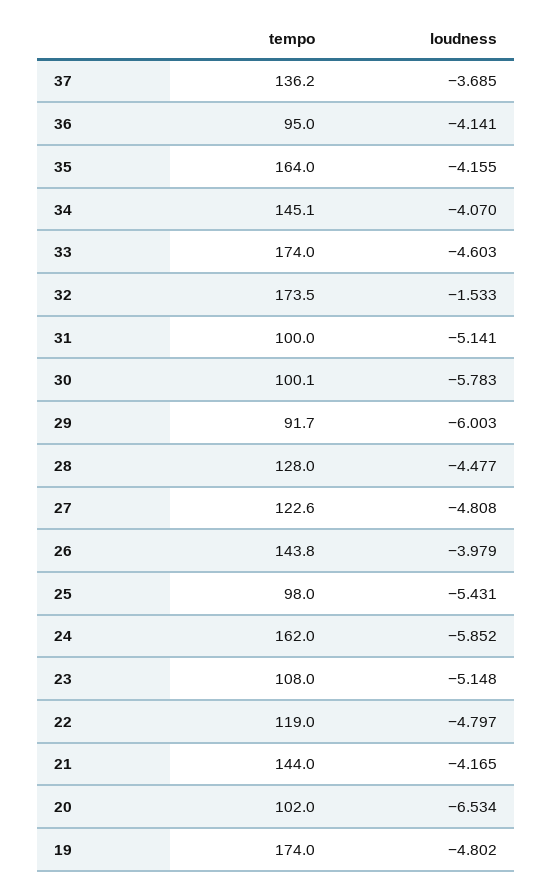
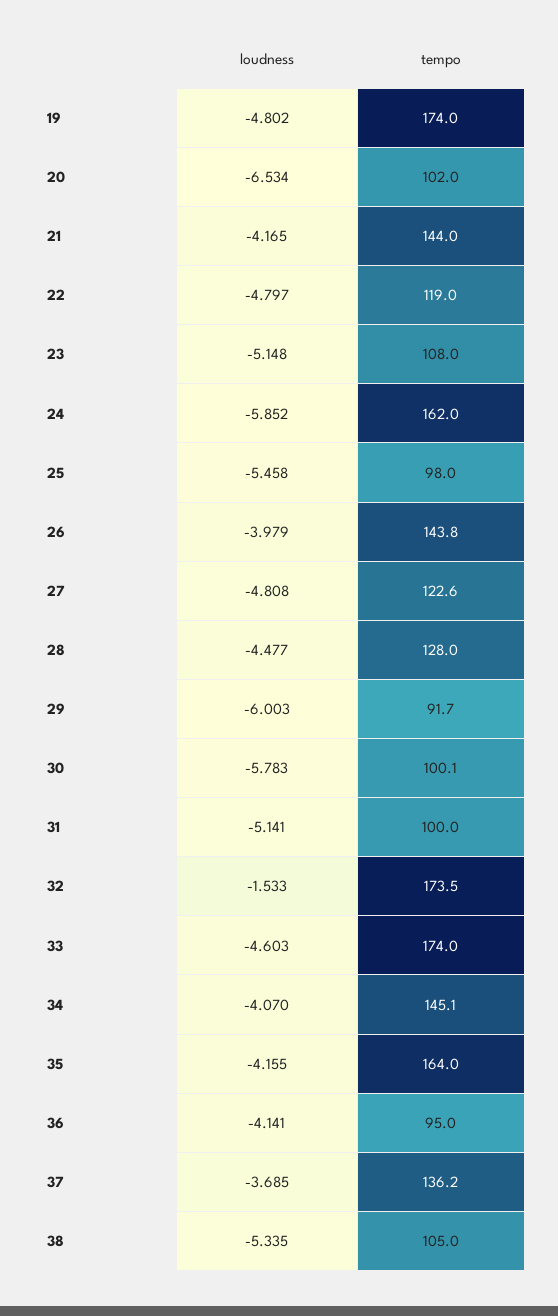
loudness, 25: -5.431 -> -5.458
loudness, 38: none -> -5.335
tempo, 38: none -> 105

